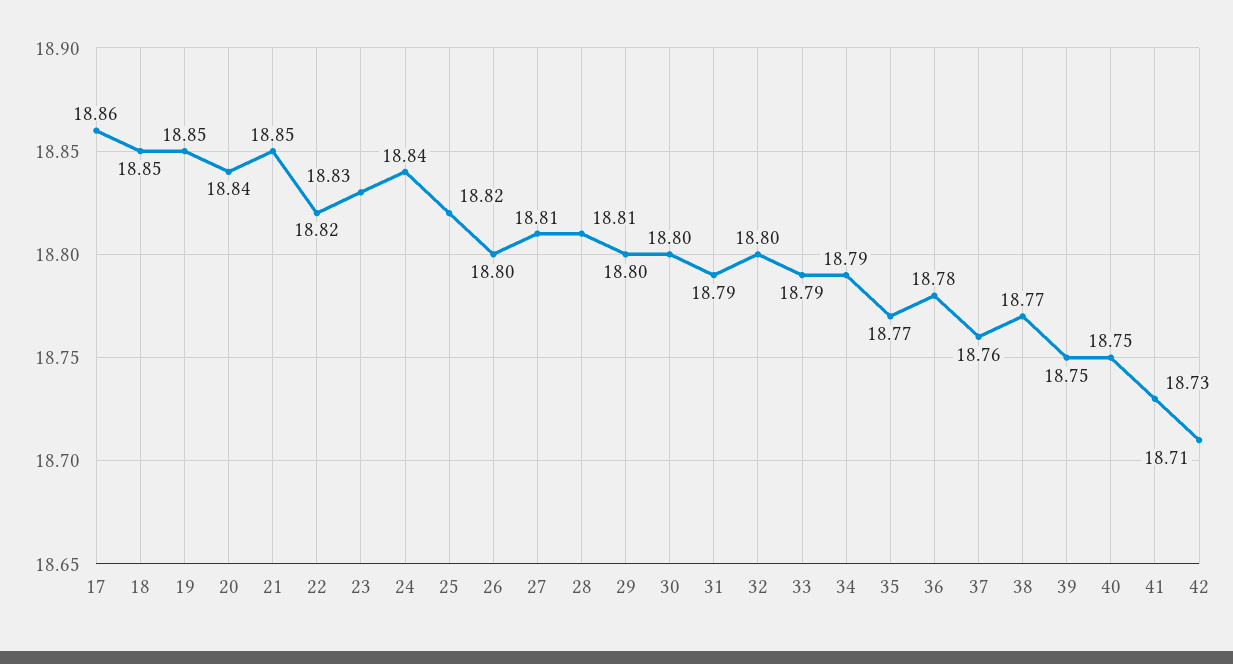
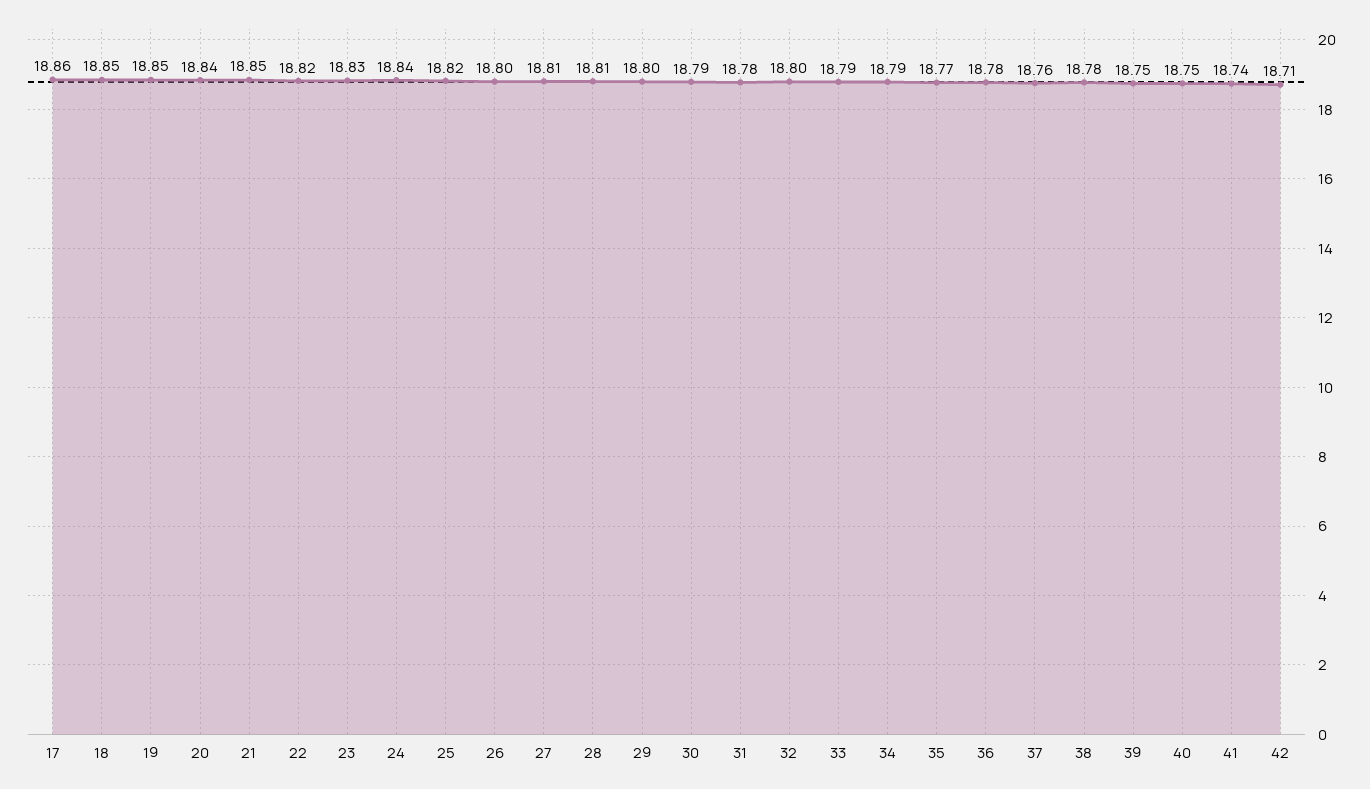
30: 18.8 -> 18.79
31: 18.79 -> 18.78
38: 18.77 -> 18.78
41: 18.73 -> 18.74

